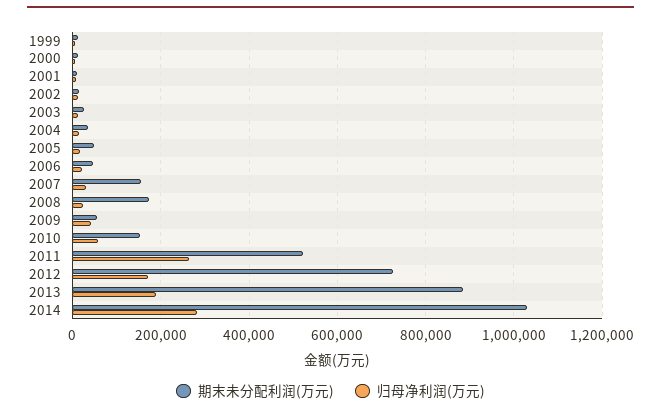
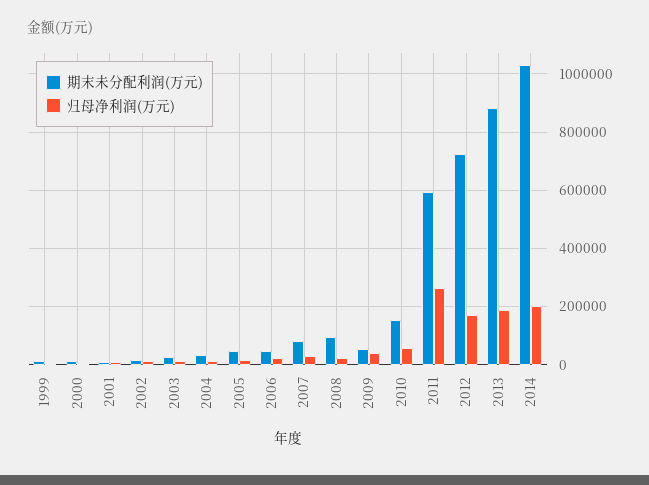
期末未分配利润(万元), 2007: 160000 -> 75000
期末未分配利润(万元), 2008: 180000 -> 100000
期末未分配利润(万元), 2011: 520000 -> 600000
归母净利润(万元), 2014: 280000 -> 200000

